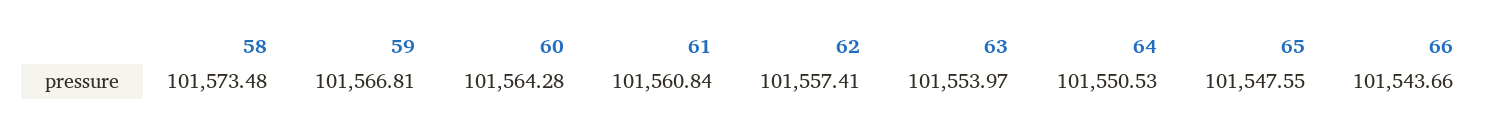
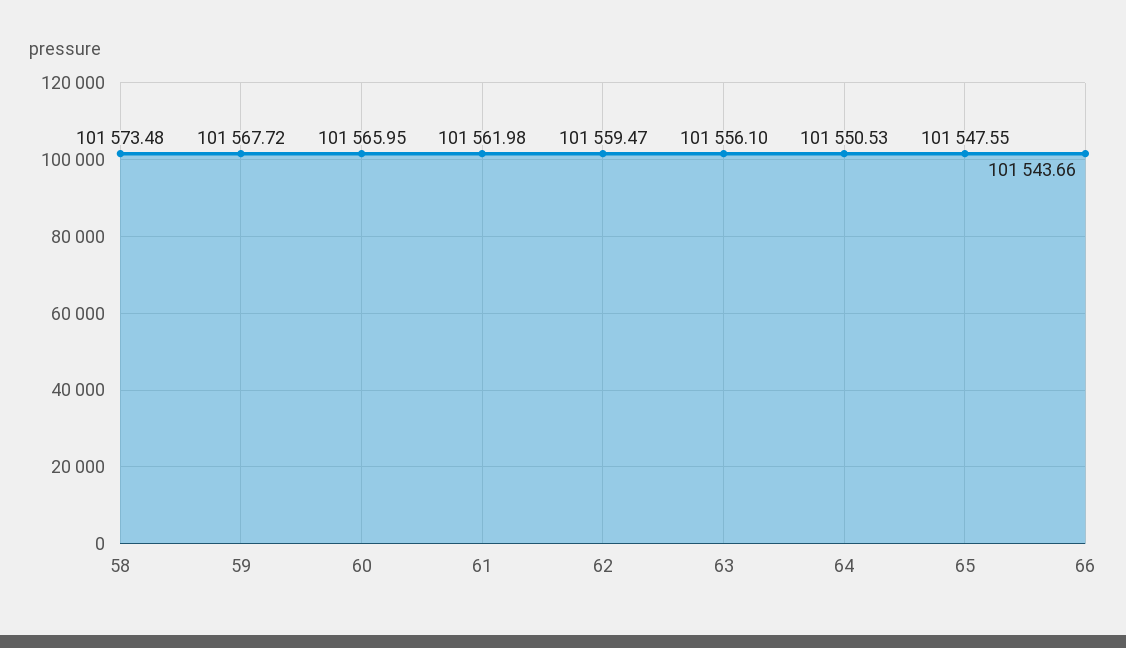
59: 101566.81 -> 101567.72
60: 101564.28 -> 101565.95
61: 101560.84 -> 101561.98
62: 101557.41 -> 101559.47
63: 101553.97 -> 101556.1

